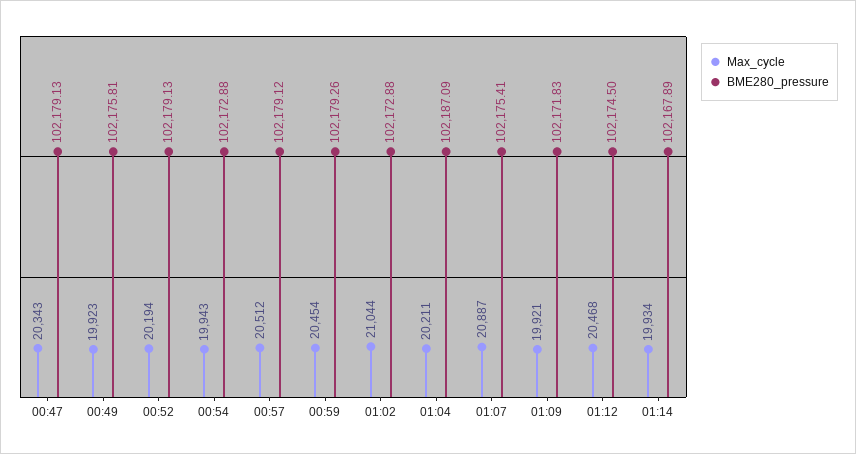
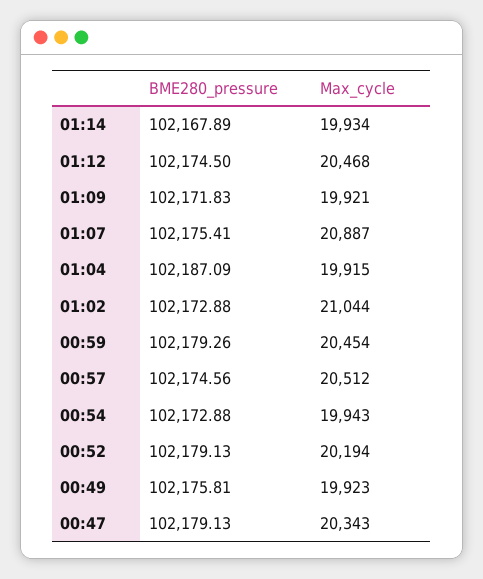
BME280_pressure, 00:57: 102179.12 -> 102174.56
Max_cycle, 01:04: 20211 -> 19915

